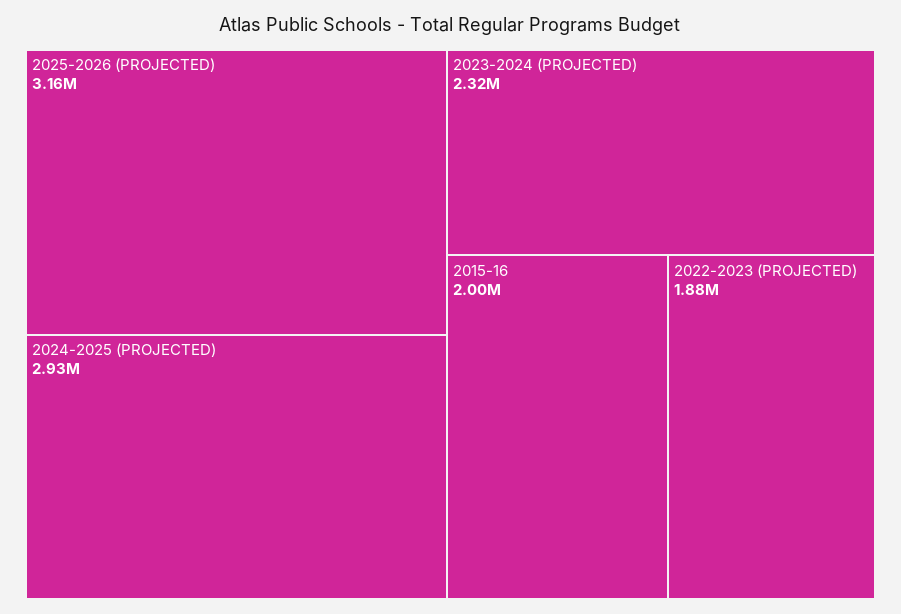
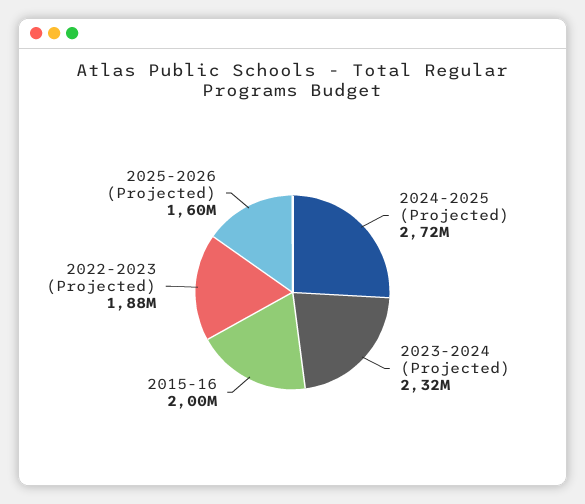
2025-2026 (PROJECTED): 3160000 -> 1600000
2024-2025 (PROJECTED): 2930000 -> 2720000

